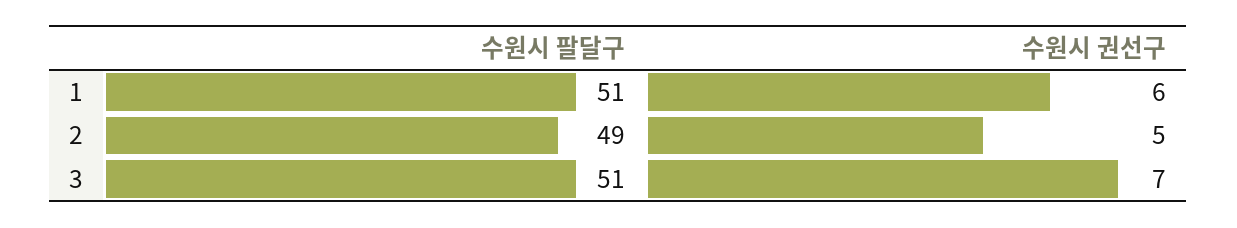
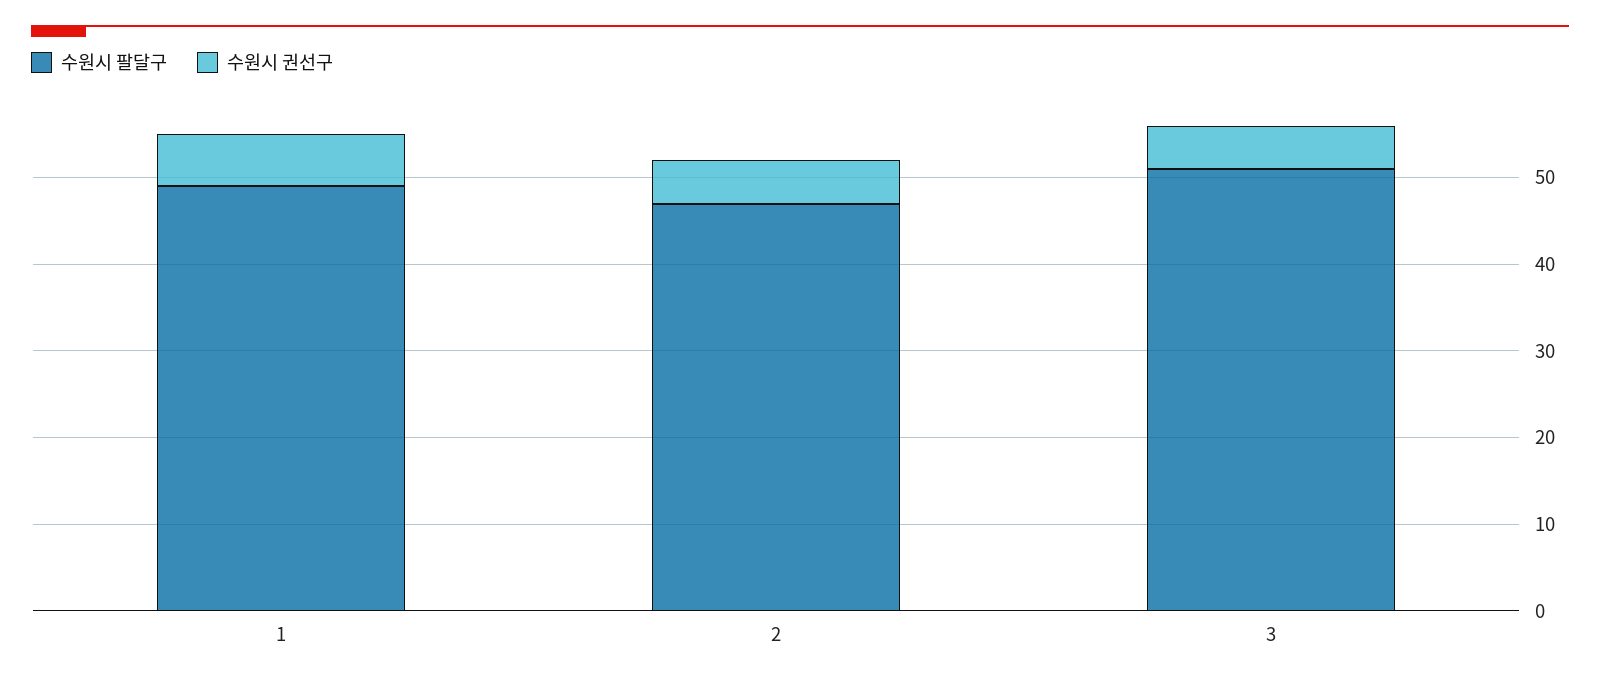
수원시 팔달구, 1: 51 -> 49
수원시 팔달구, 2: 49 -> 47
수원시 권선구, 3: 7 -> 5

